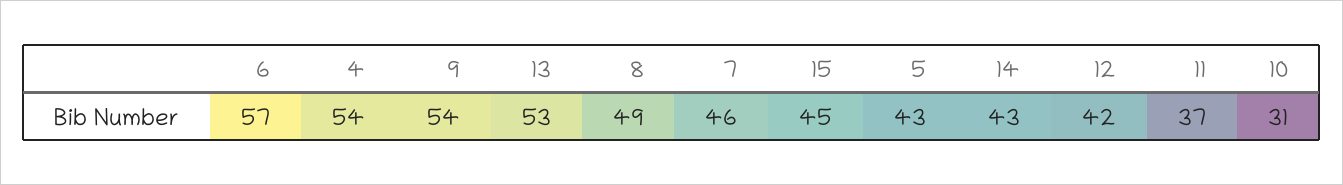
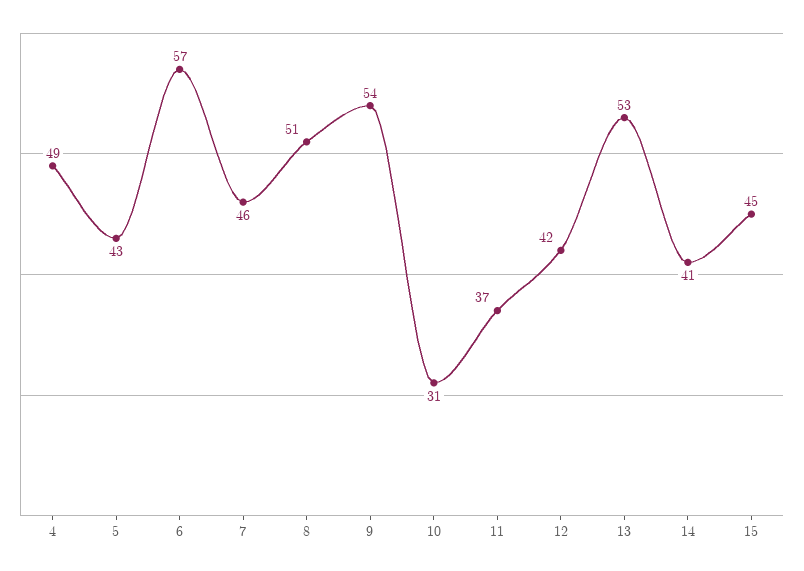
4: 54 -> 49
8: 49 -> 51
14: 43 -> 41

